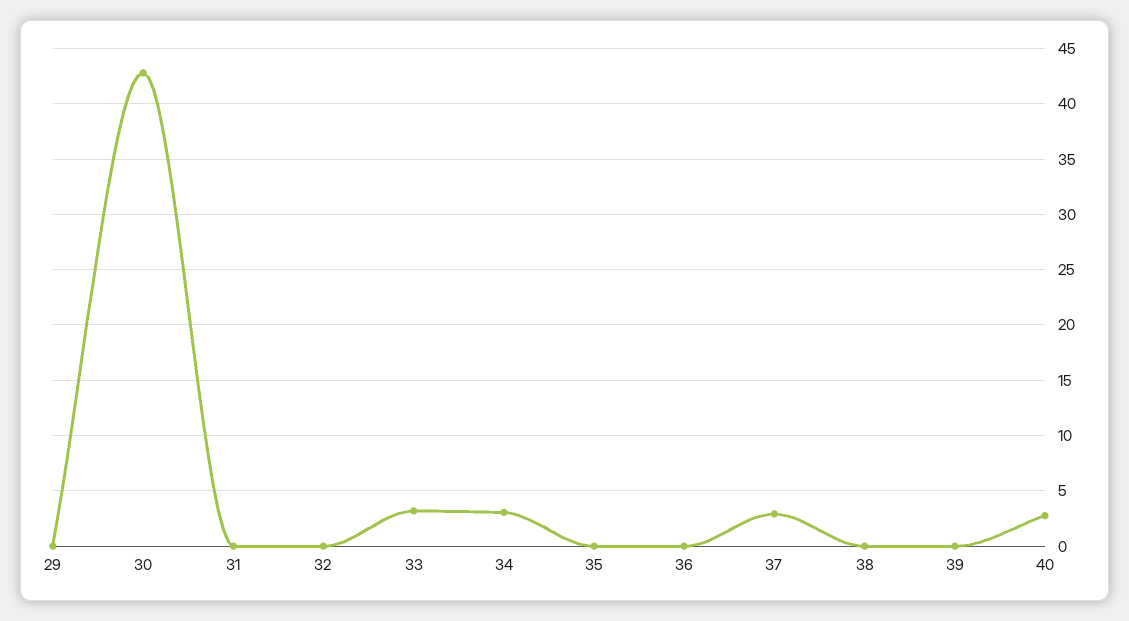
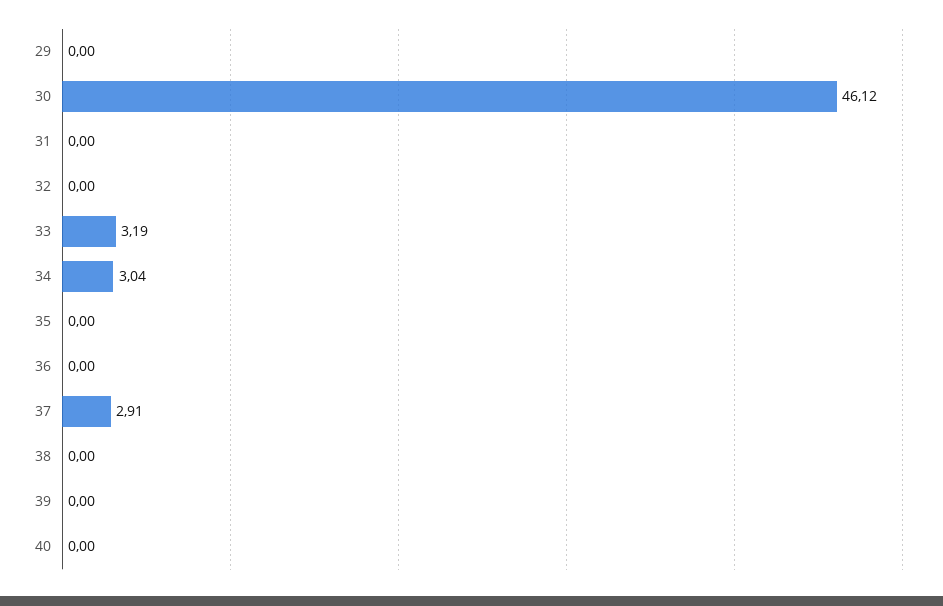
30: 43 -> 46.12
40: 3 -> 0

